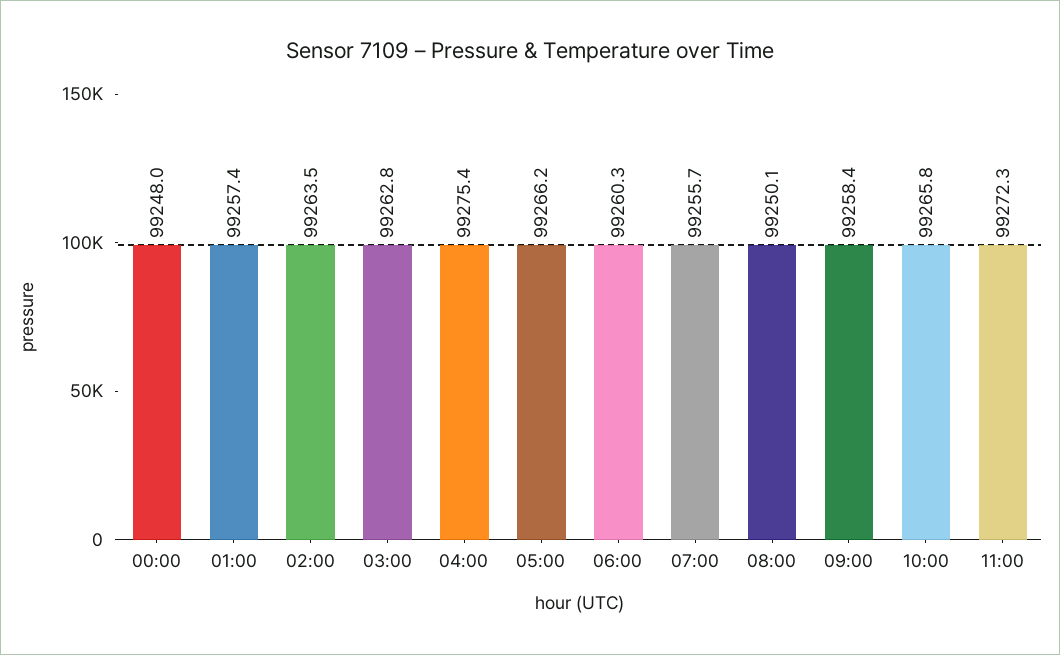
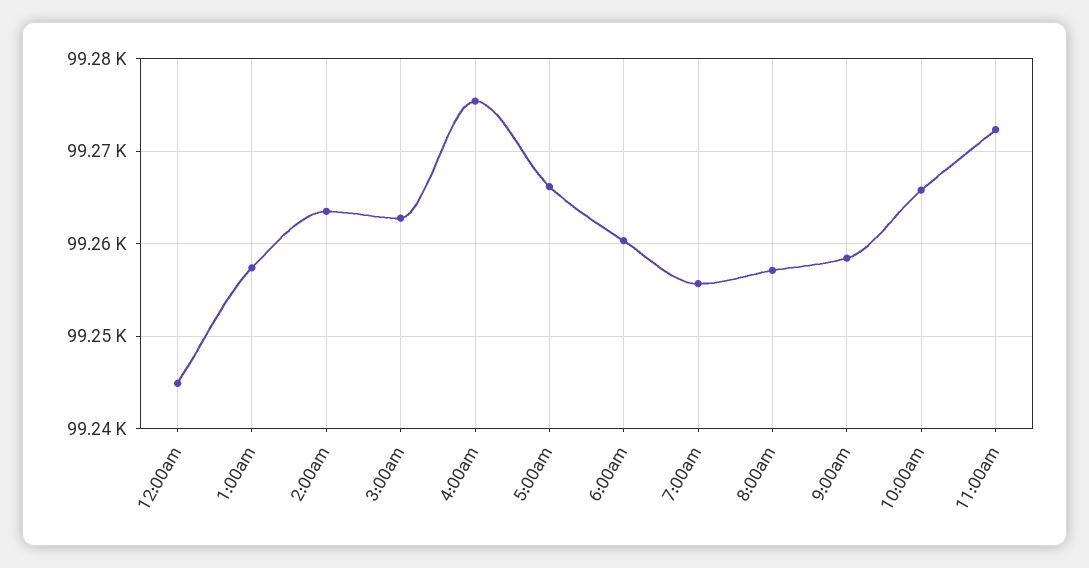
00:00: 99248 -> 99245
08:00: 99250.1 -> 99257

